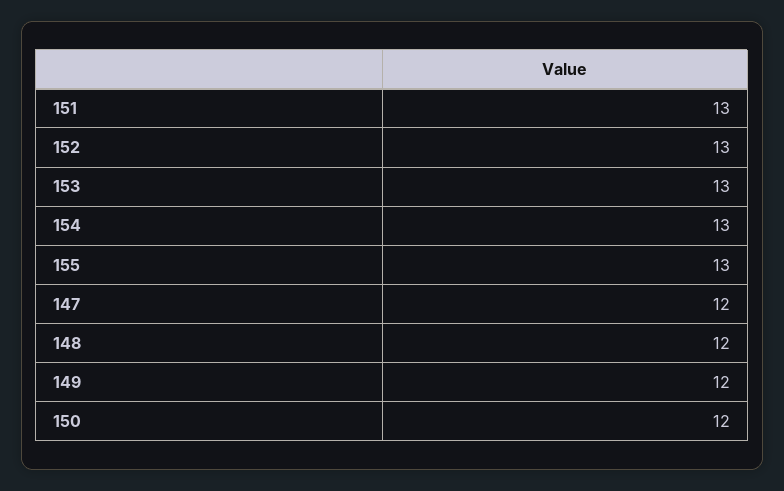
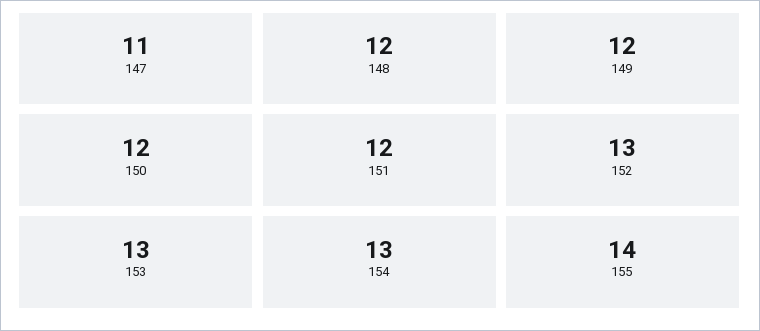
151: 13 -> 12
155: 13 -> 14
147: 12 -> 11

